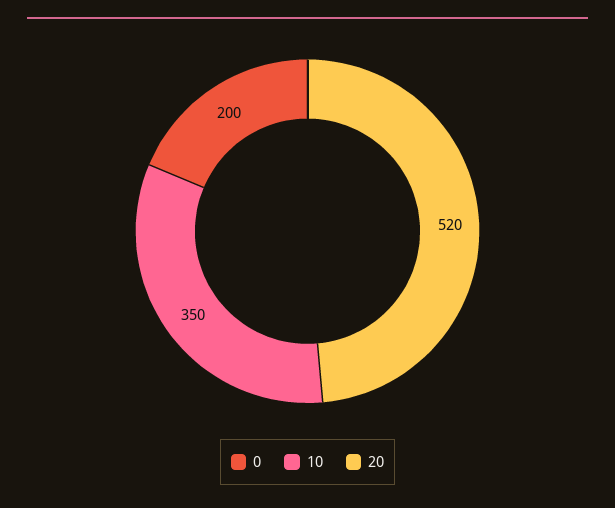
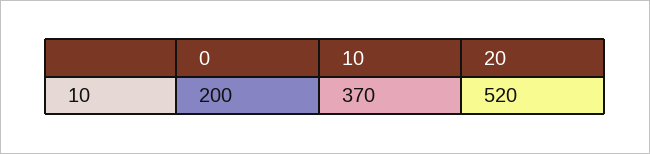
10: 350 -> 370

